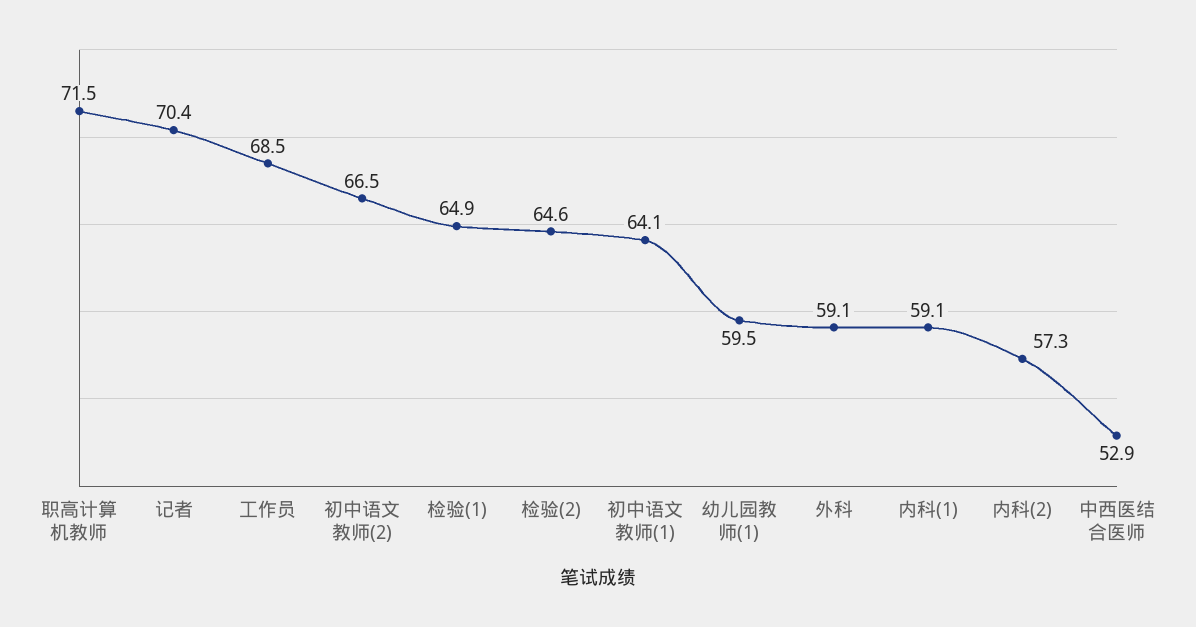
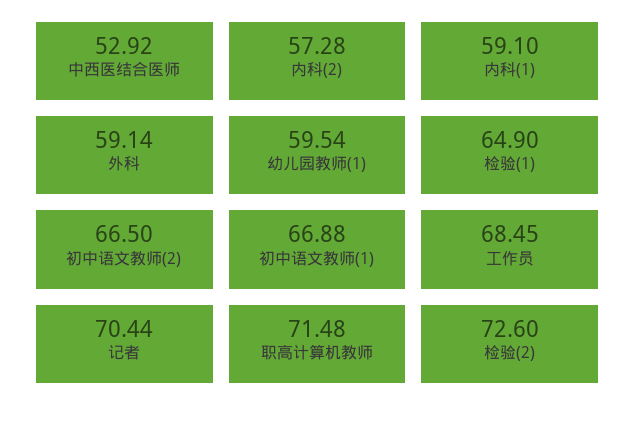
检验(2): 64.6 -> 72.6
初中语文教师(1): 64.1 -> 66.88

